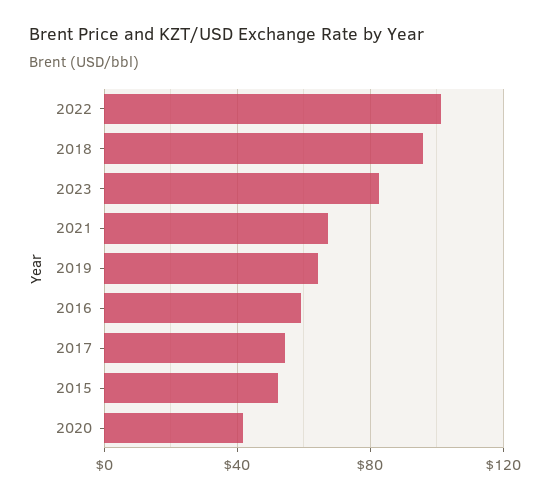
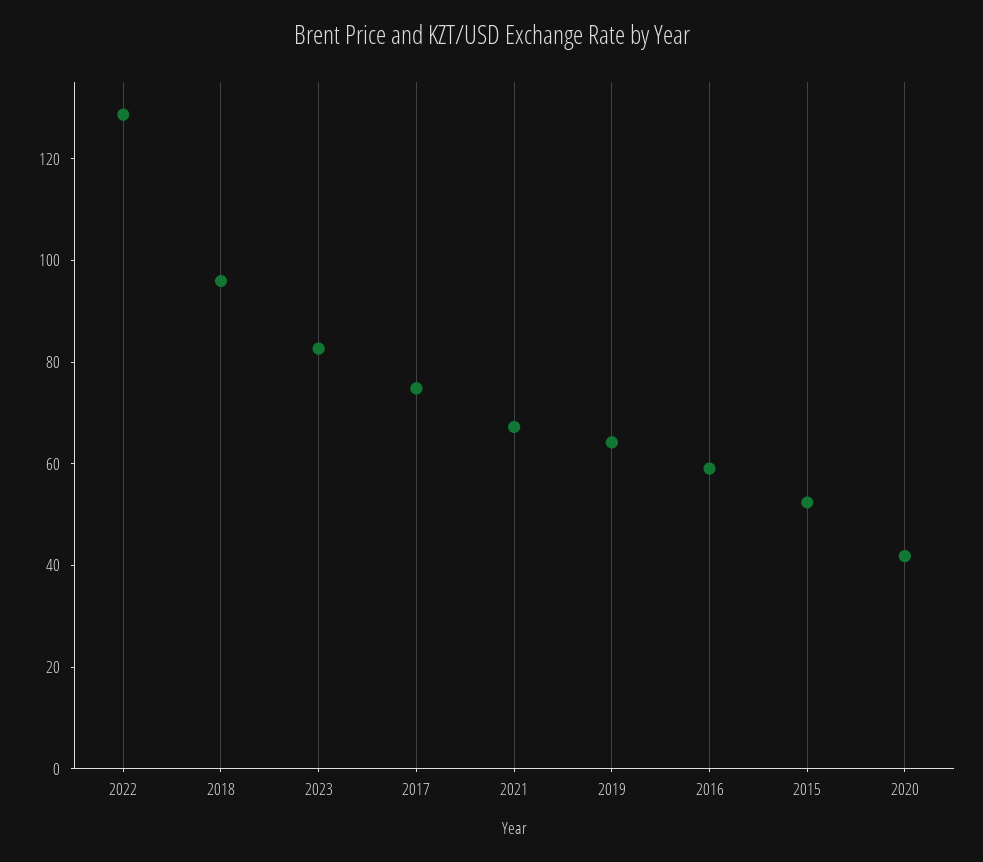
2022: 100 -> 130
2017: 55 -> 75

